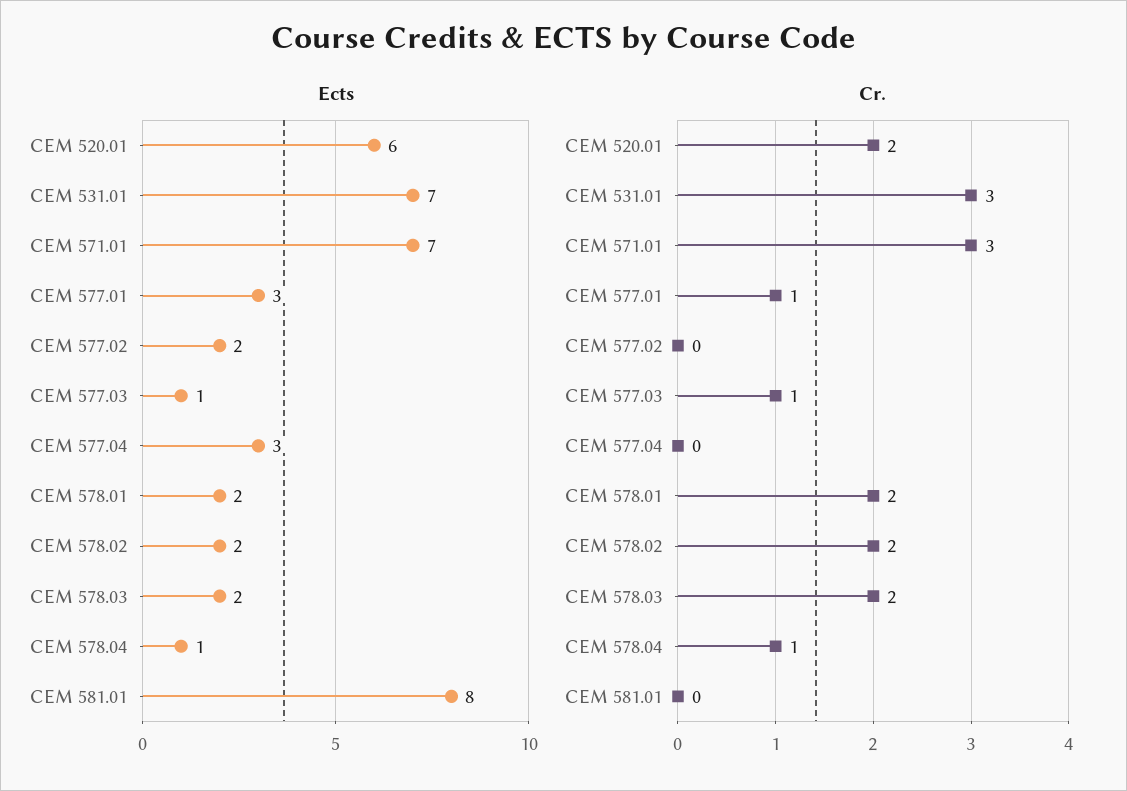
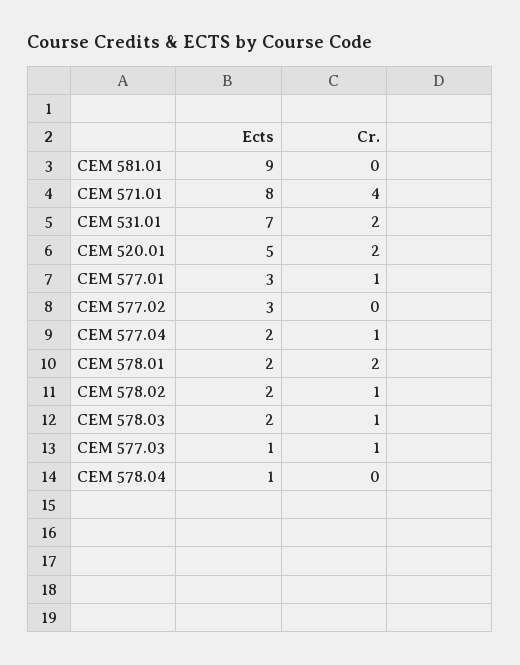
Ects, CEM 520.01: 6 -> 5
Ects, CEM 571.01: 7 -> 8
Ects, CEM 577.02: 2 -> 3
Ects, CEM 577.04: 3 -> 2
Ects, CEM 581.01: 8 -> 9
Cr., CEM 531.01: 3 -> 2
Cr., CEM 571.01: 3 -> 4
Cr., CEM 577.04: 0 -> 1
Cr., CEM 578.02: 2 -> 1
Cr., CEM 578.03: 2 -> 1
Cr., CEM 578.04: 1 -> 0

